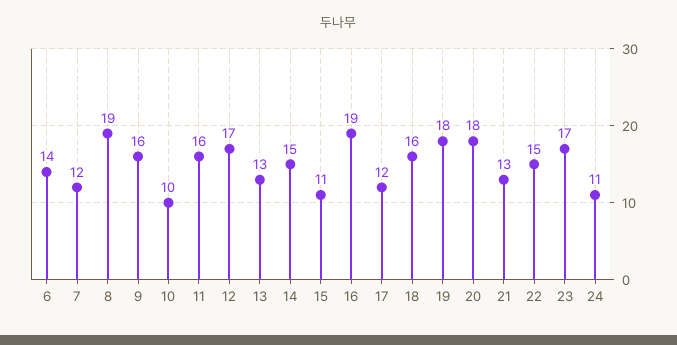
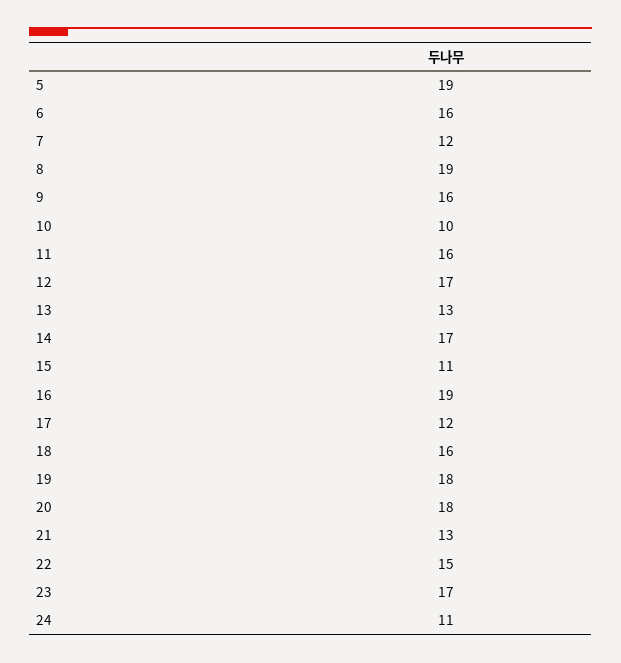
6: 14 -> 16
14: 15 -> 17
5: none -> 19

